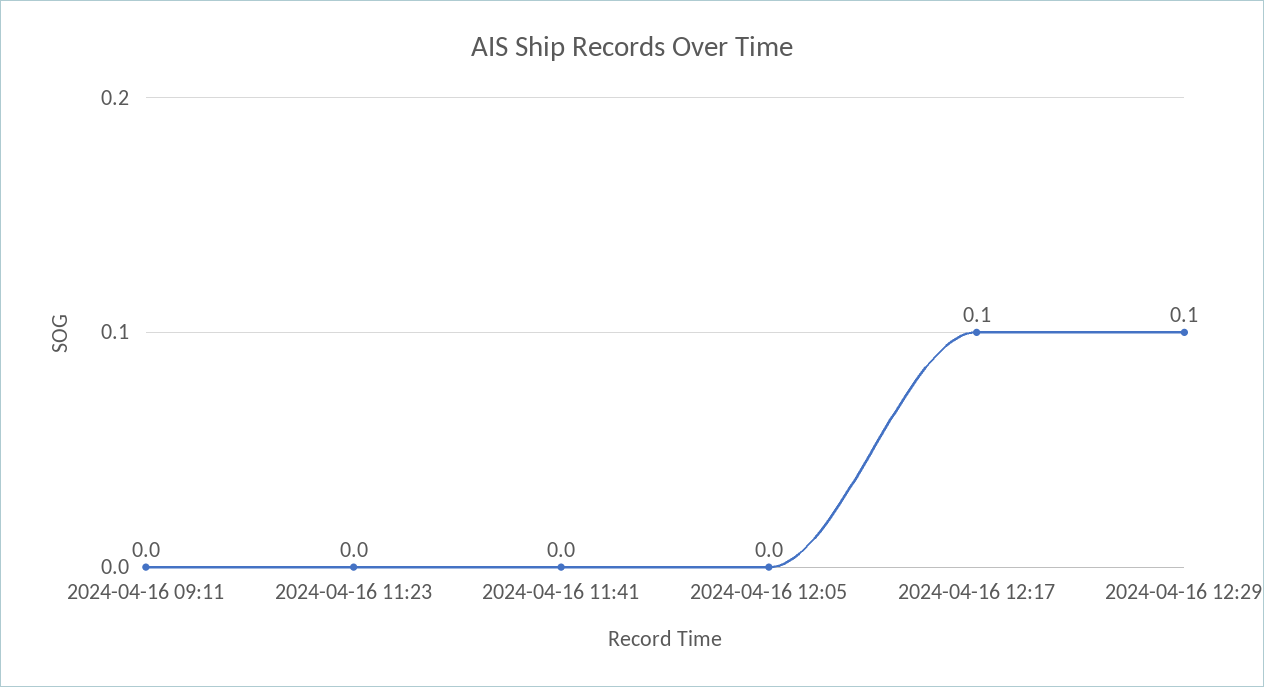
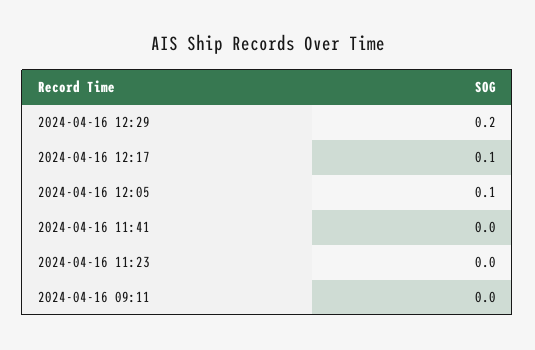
2024-04-16 12:05: 0 -> 0.1
2024-04-16 12:29: 0.1 -> 0.2

